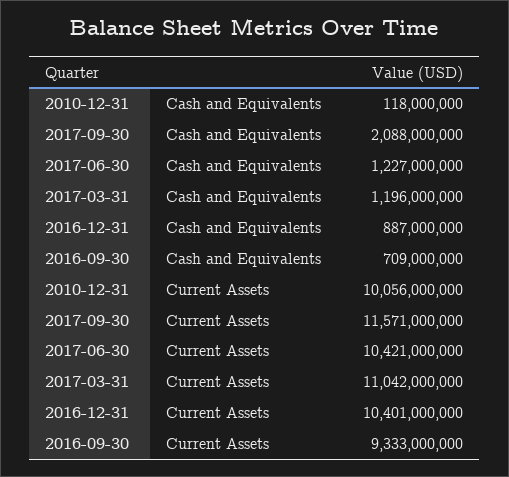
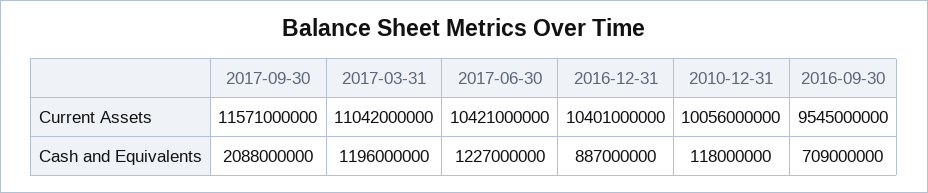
2016-09-30, Current Assets: 9333000000 -> 9545000000

